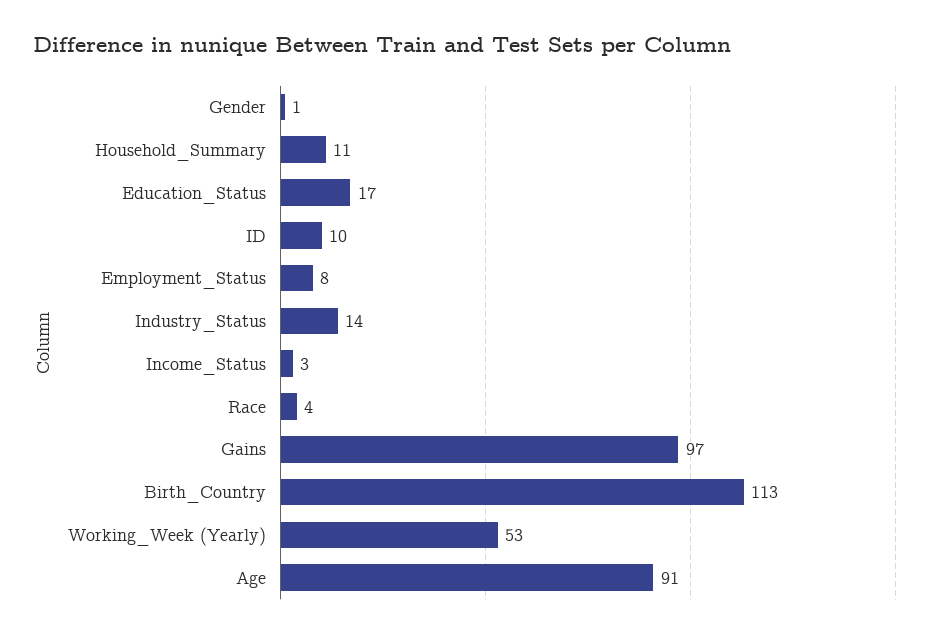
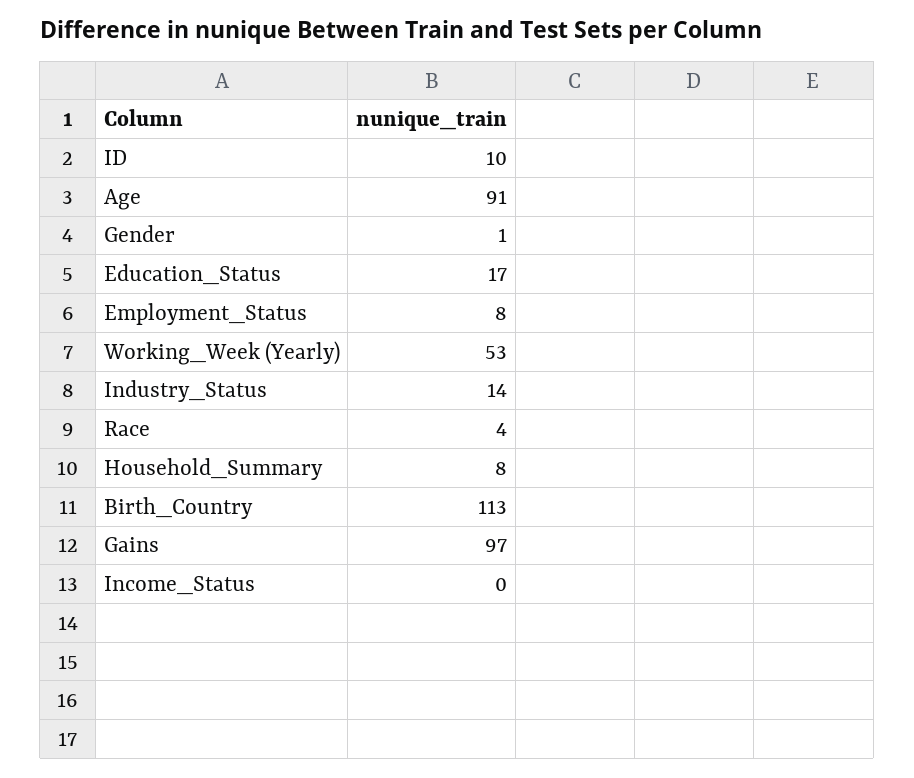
Household_Summary: 11 -> 8
Income_Status: 3 -> 0

